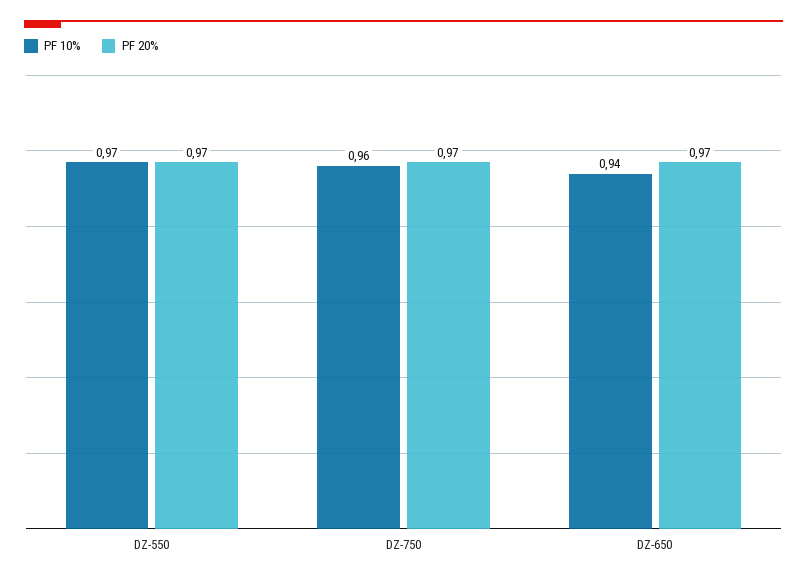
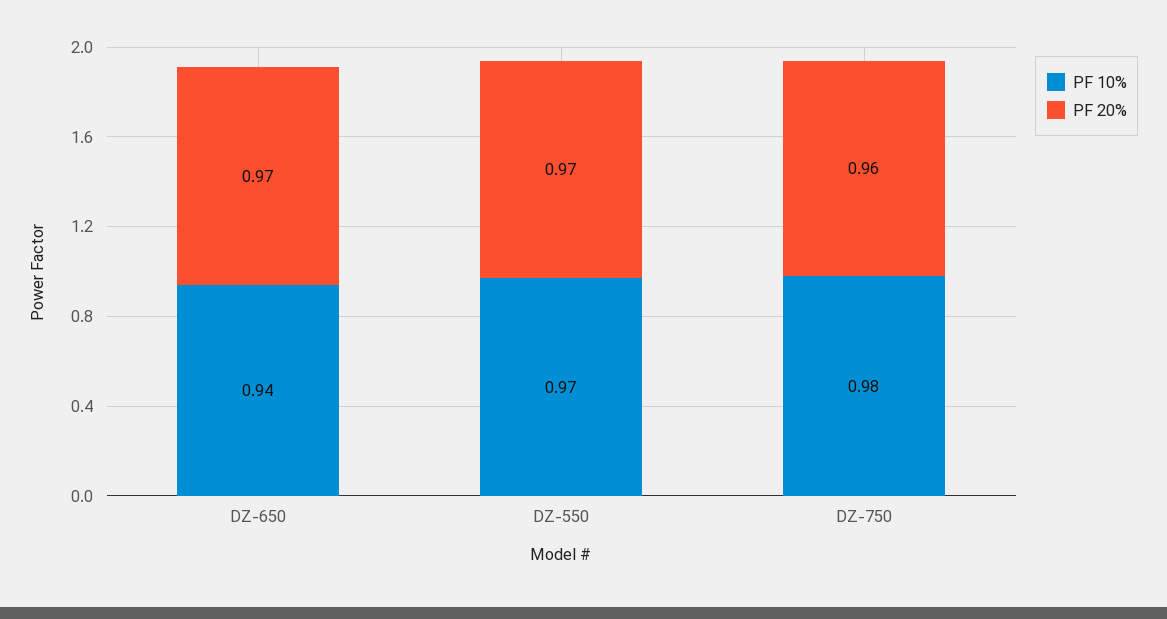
PF 10%, DZ-750: 0.96 -> 0.98
PF 20%, DZ-750: 0.97 -> 0.96

